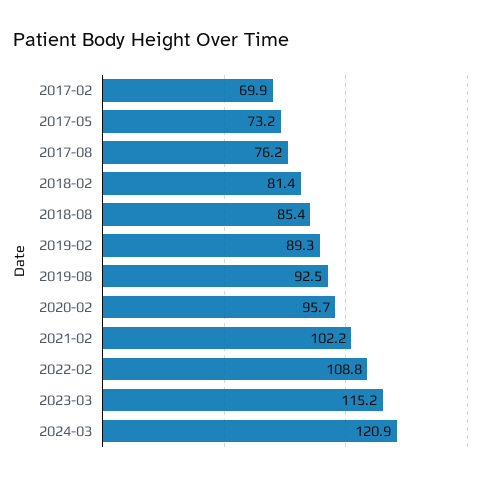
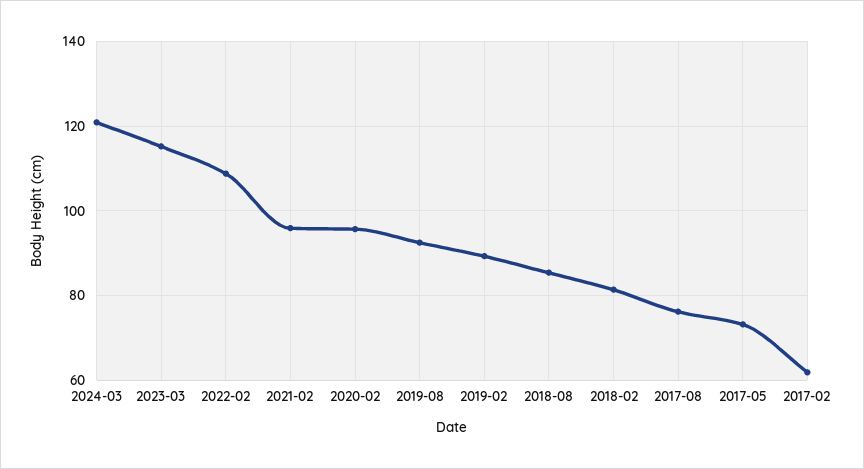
2017-02: 69.9 -> 62
2021-02: 102.2 -> 96

